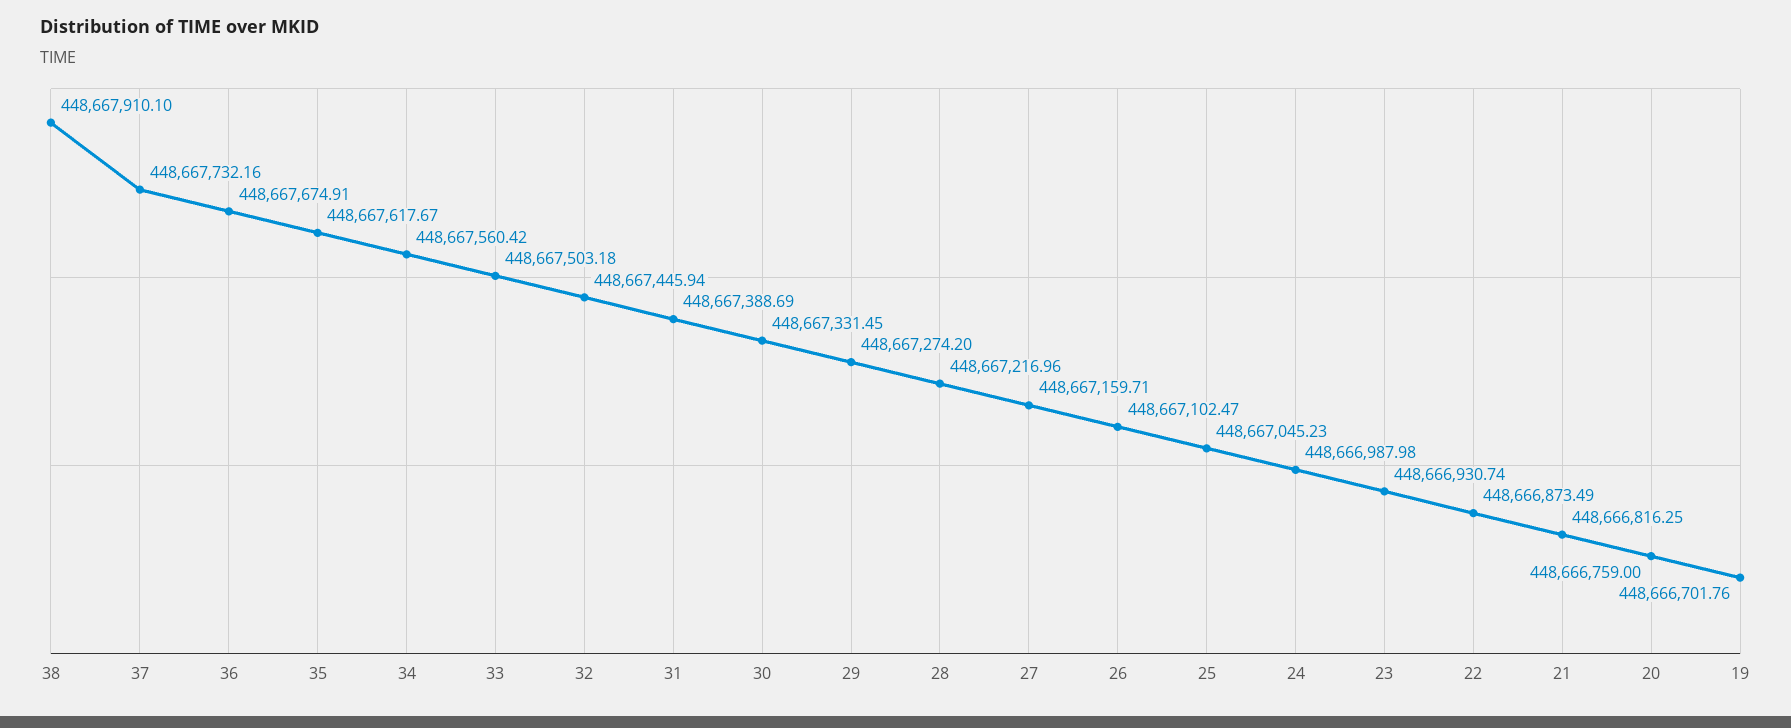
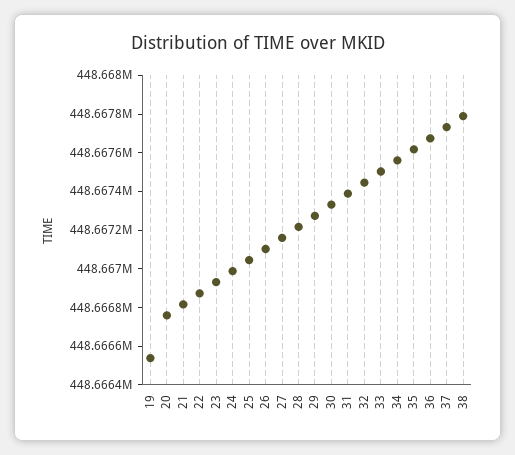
38: 448667910.1 -> 448667800
19: 448666701.76 -> 448666550

